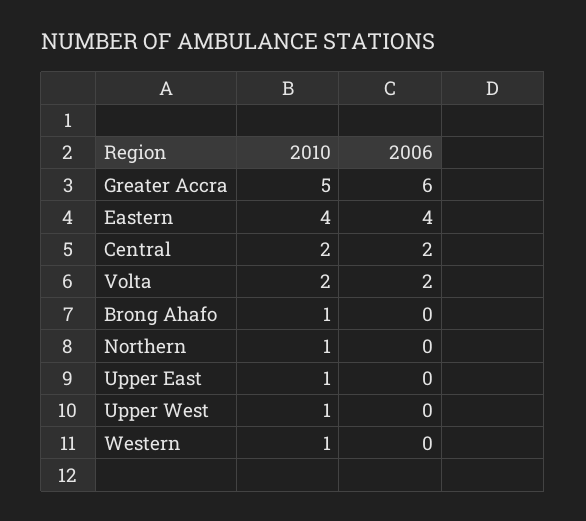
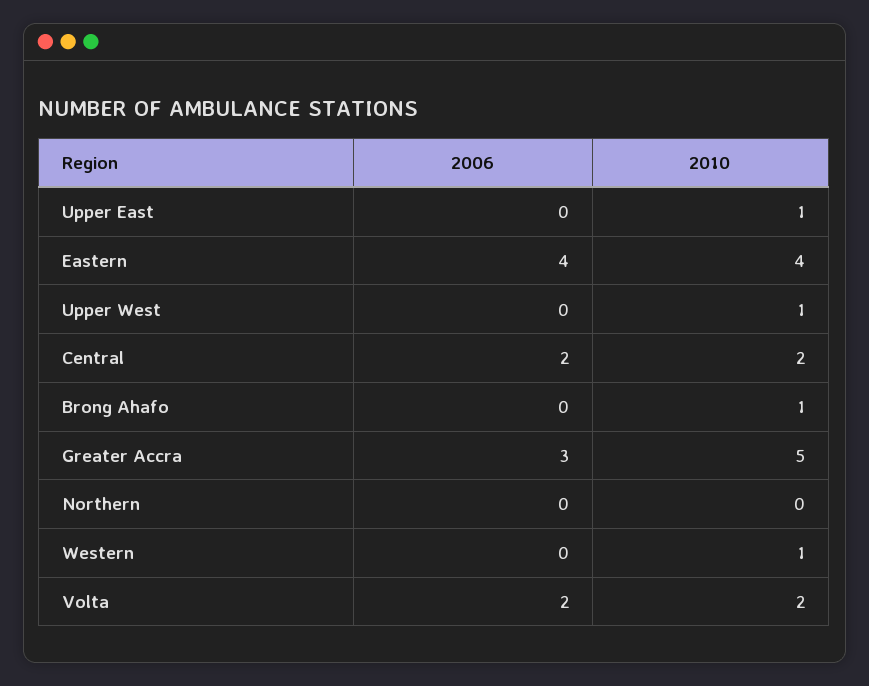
2006, Greater Accra: 6 -> 3
2010, Northern: 1 -> 0

